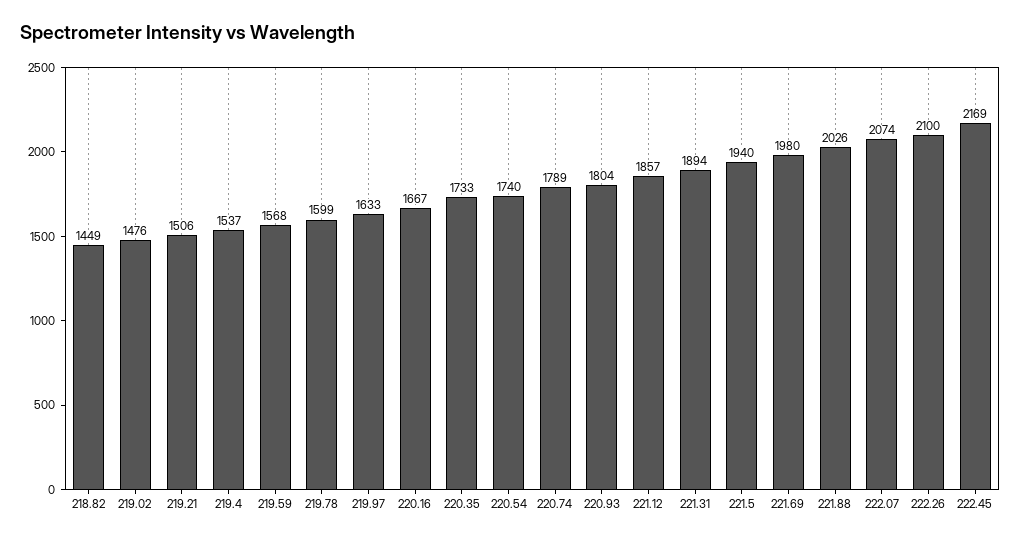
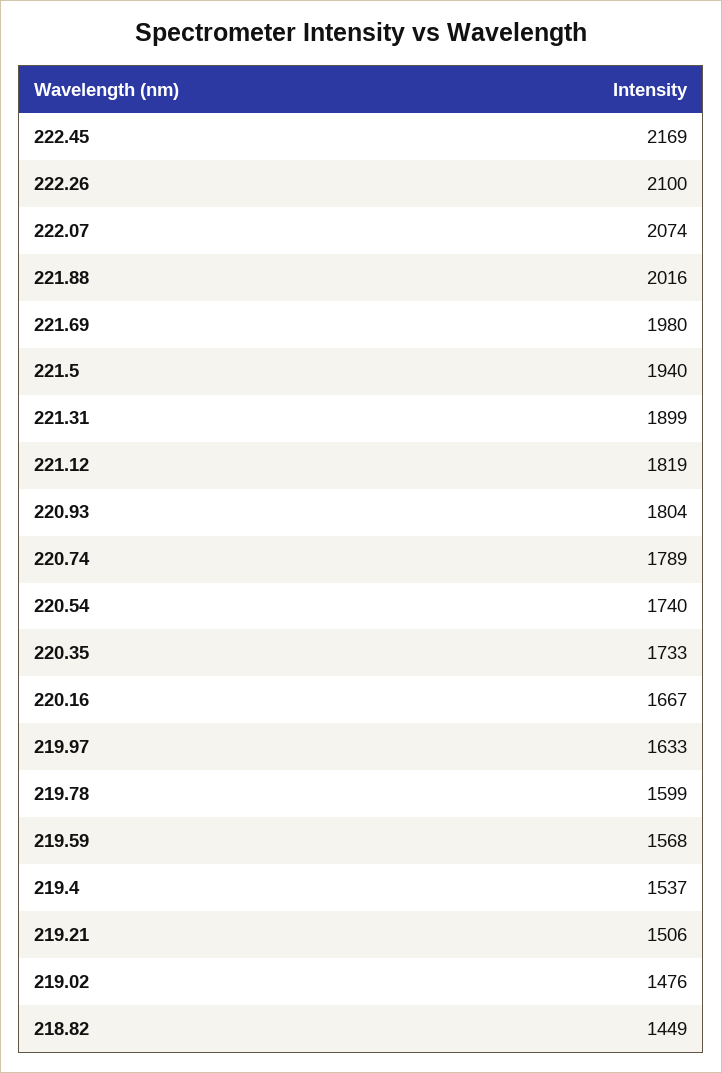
221.12: 1857 -> 1819
221.31: 1894 -> 1899
221.88: 2026 -> 2016

